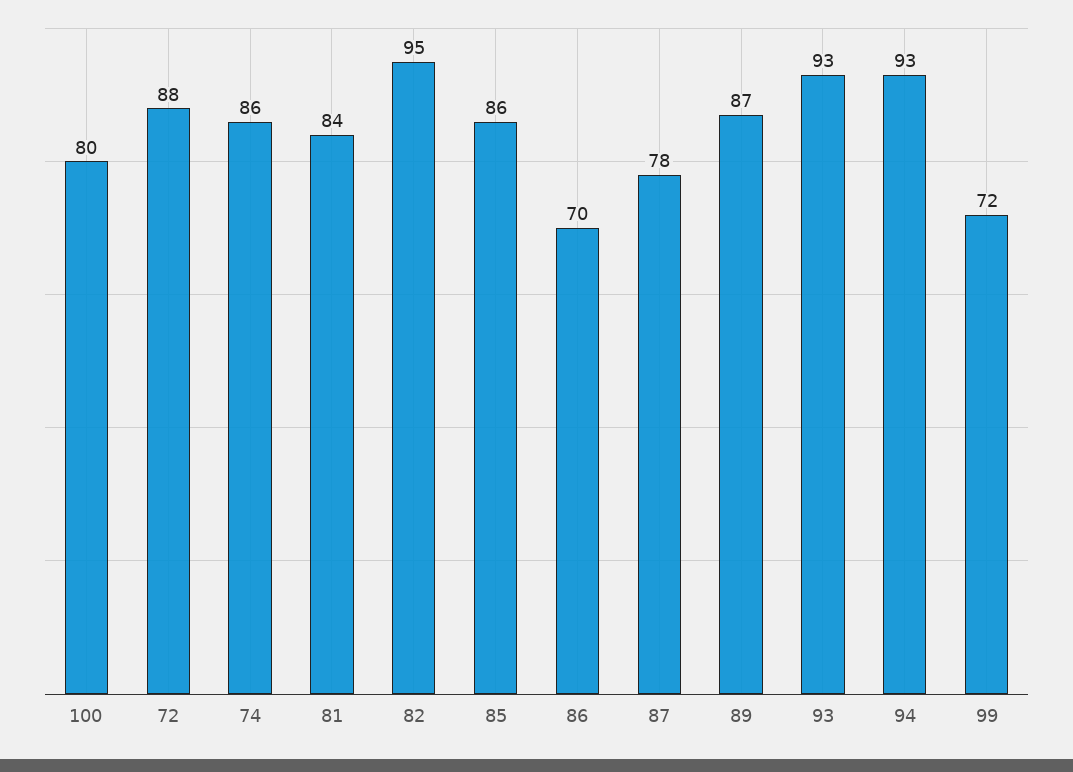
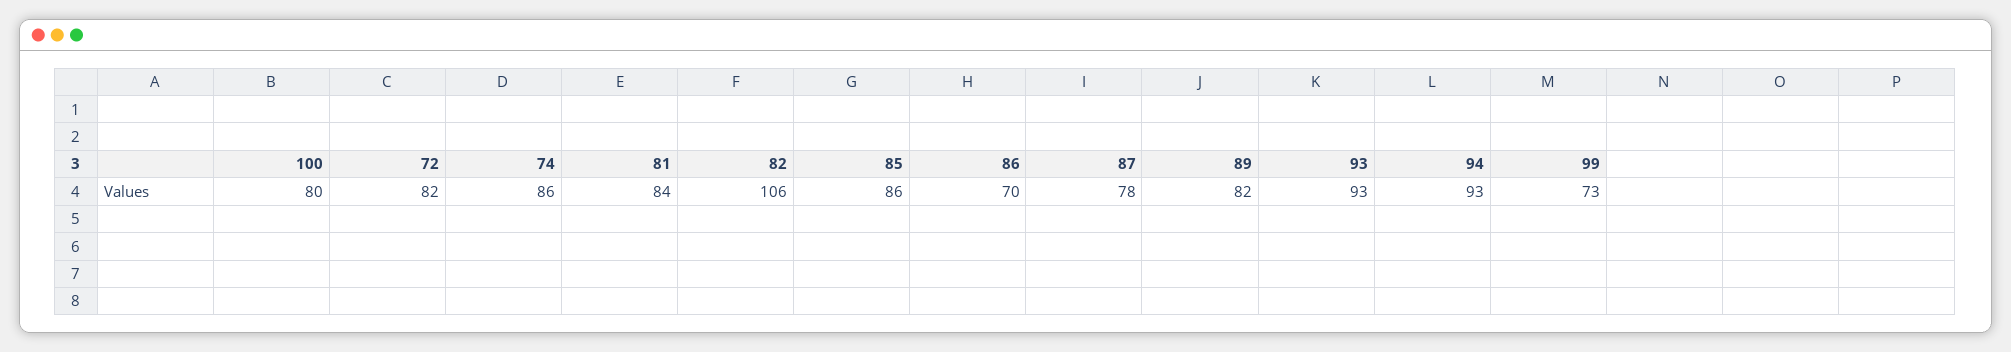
72: 88 -> 82
82: 95 -> 106
89: 87 -> 82
99: 72 -> 73

